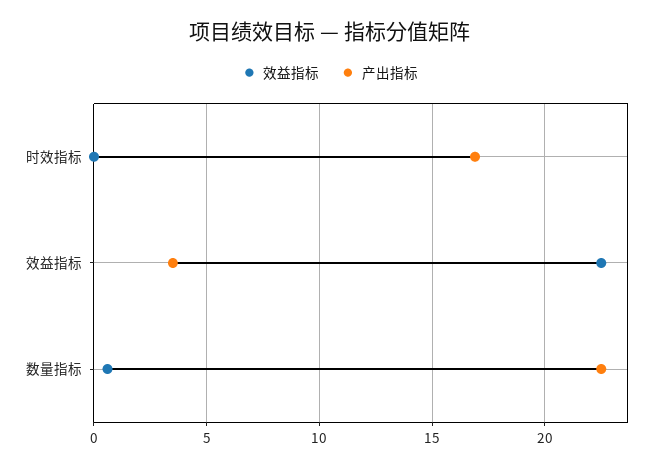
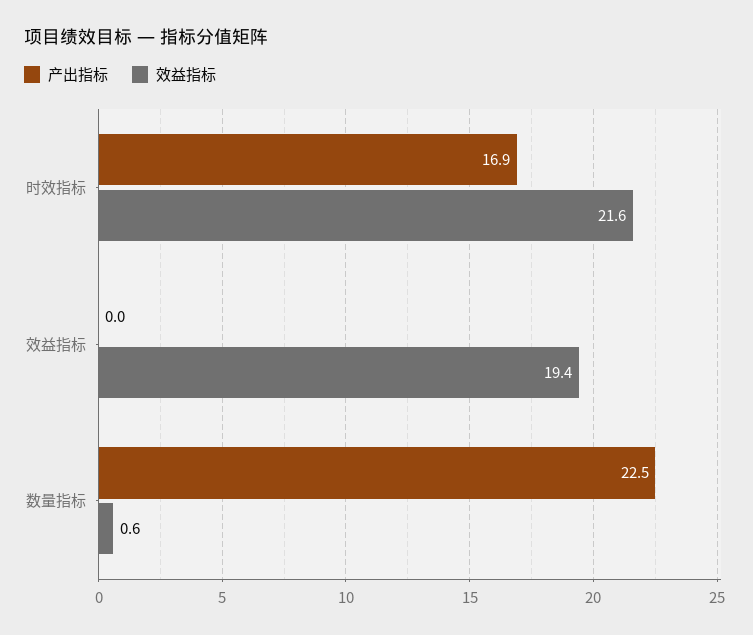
效益指标, 时效指标: 0 -> 21.6
效益指标, 效益指标: 22.5 -> 19.4
产出指标, 效益指标: 3.5 -> 0

